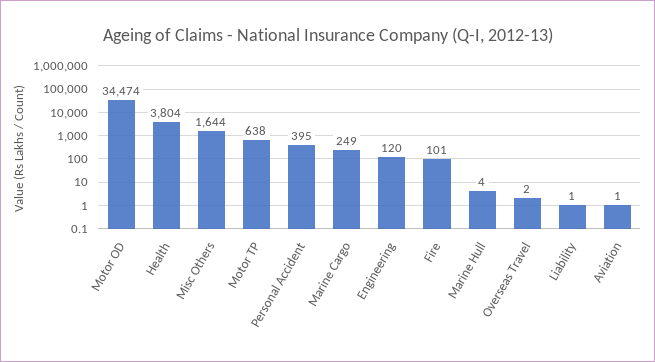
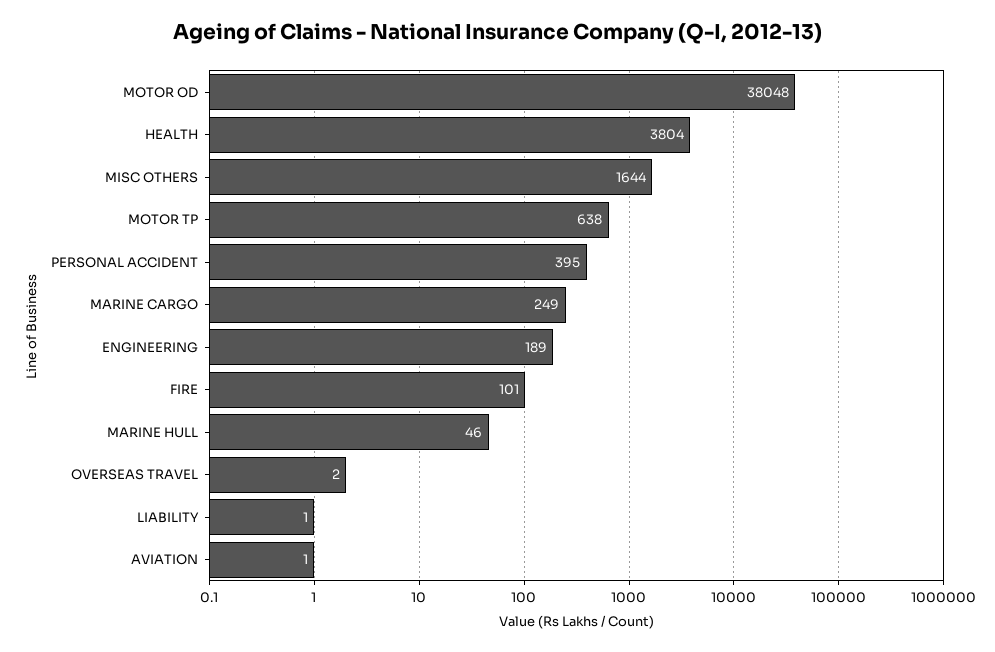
Motor OD: 34474 -> 38048
Engineering: 120 -> 189
Marine Hull: 4 -> 46

